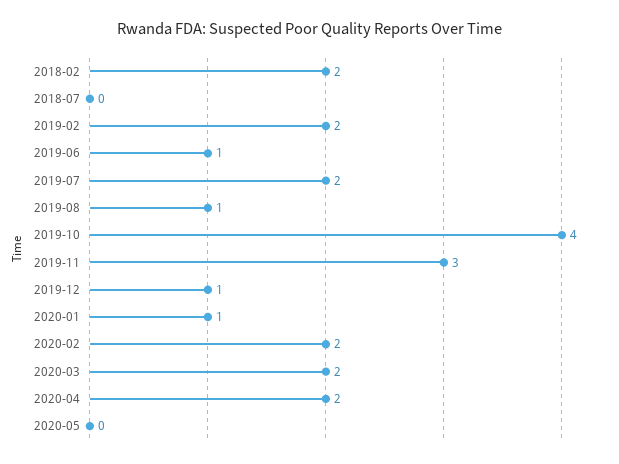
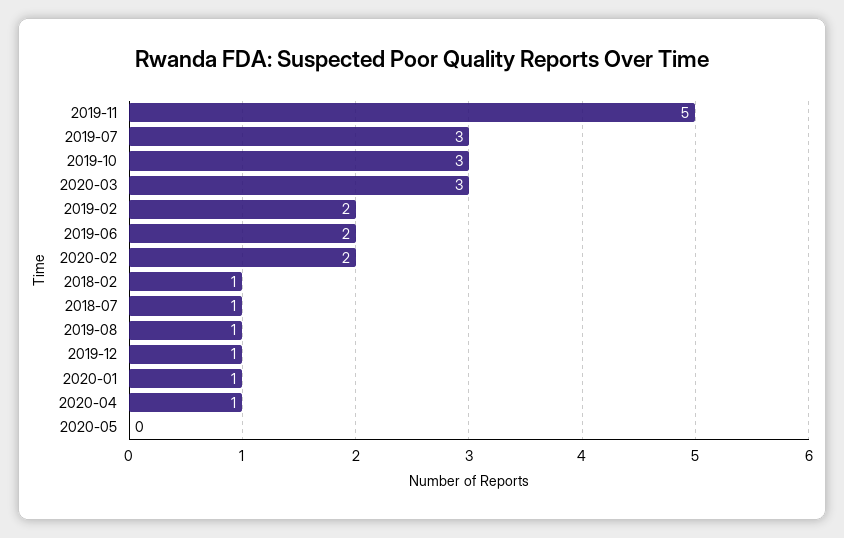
2018-02: 2 -> 1
2018-07: 0 -> 1
2019-06: 1 -> 2
2019-07: 2 -> 3
2019-10: 4 -> 3
2019-11: 3 -> 5
2020-03: 2 -> 3
2020-04: 2 -> 1

